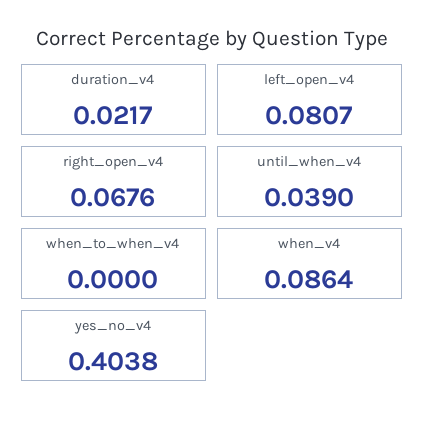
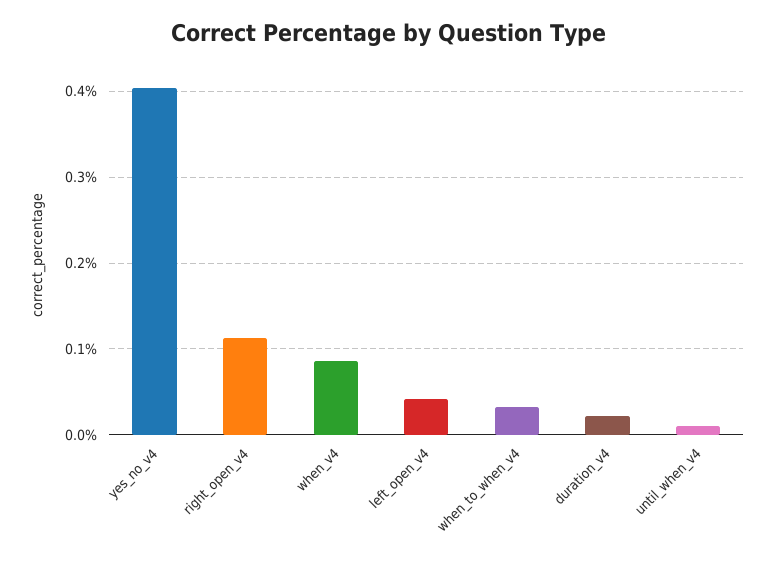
left_open_v4: 0.0807 -> 0.04
right_open_v4: 0.0676 -> 0.11
until_when_v4: 0.039 -> 0.01
when_to_when_v4: 0 -> 0.03

